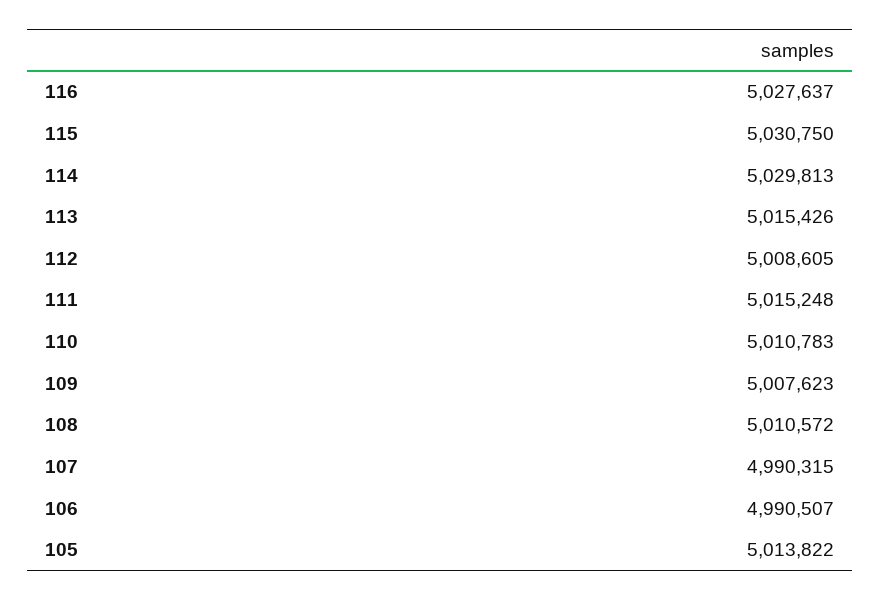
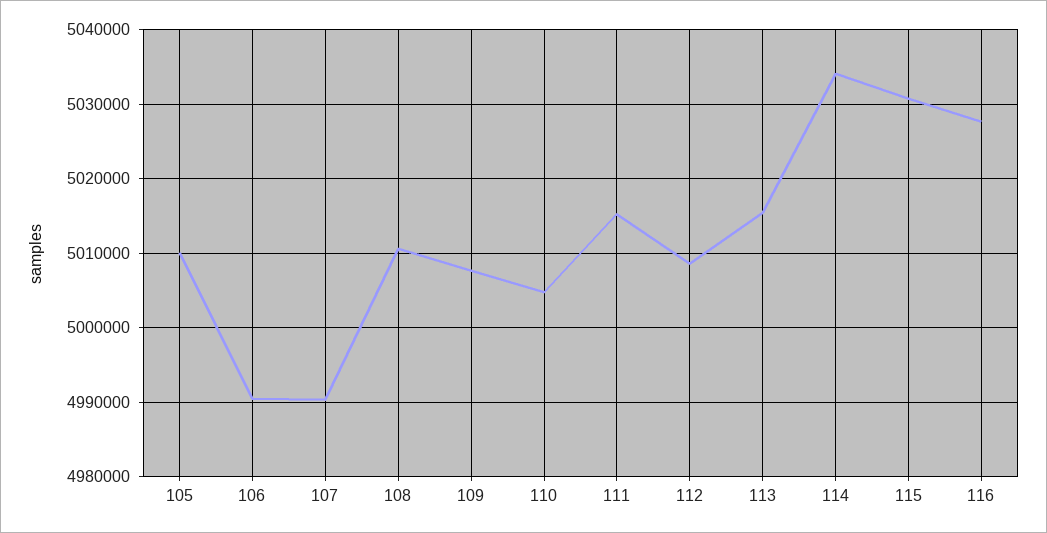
114: 5029813 -> 5034000
110: 5010783 -> 5005000
105: 5013822 -> 5010000

